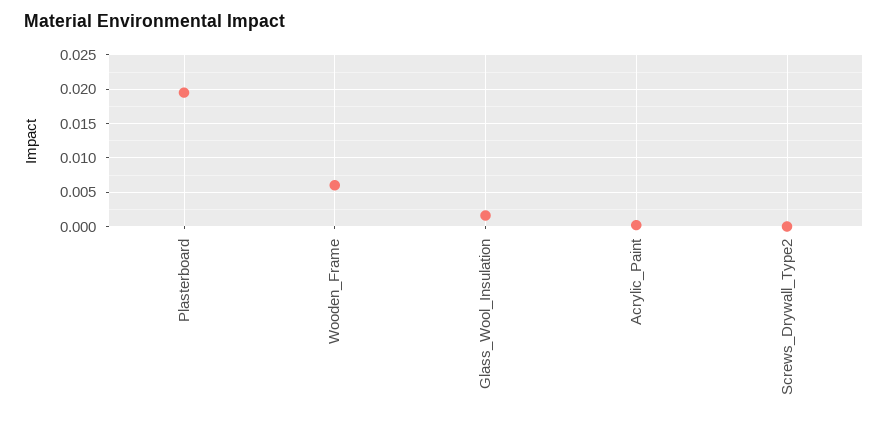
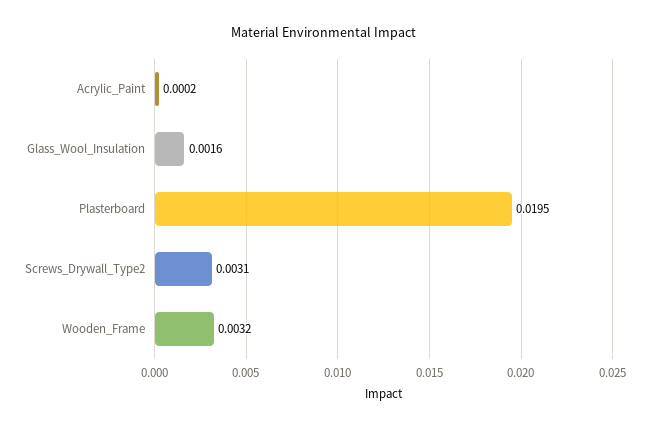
Wooden_Frame: 0.006 -> 0.0032
Screws_Drywall_Type2: 0 -> 0.0031

